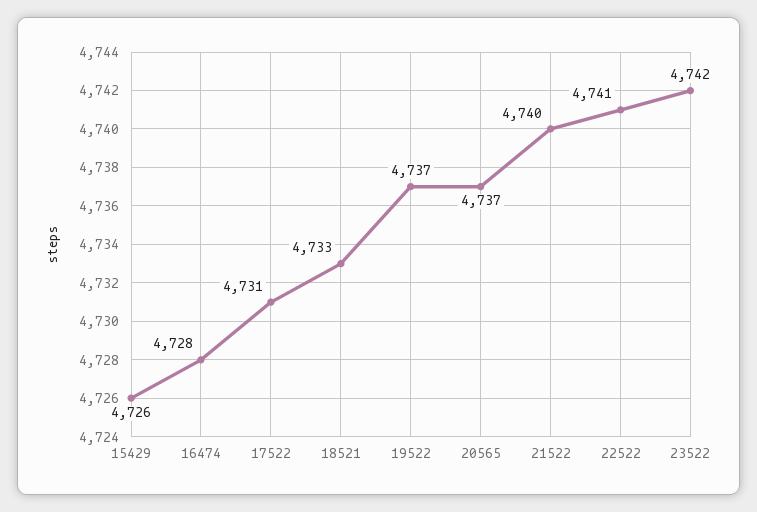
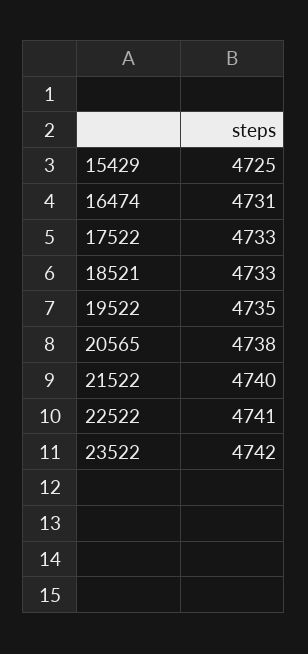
15429: 4726 -> 4725
16474: 4728 -> 4731
17522: 4731 -> 4733
19522: 4737 -> 4735
20565: 4737 -> 4738

